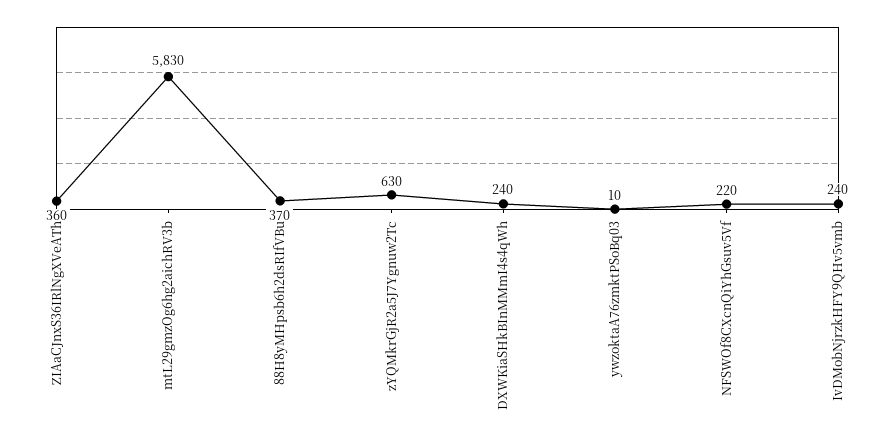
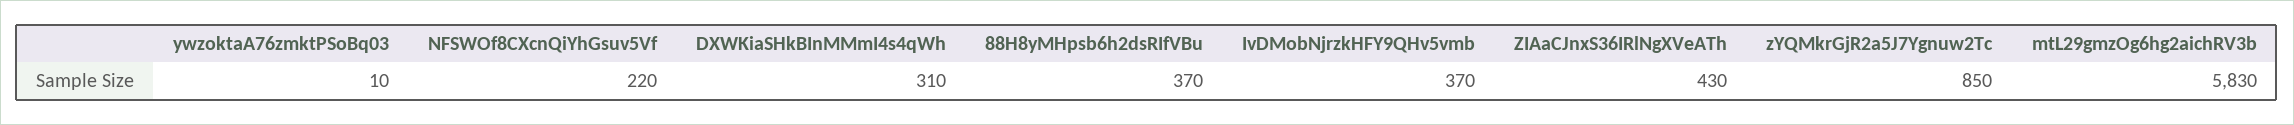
ZIAaCJnxS36IRlNgXVeATh: 360 -> 430
zYQMkrGjR2a5J7Ygnuw2Tc: 630 -> 850
DXWKiaSHkBInMMmI4s4qWh: 240 -> 310
IvDMobNjrzkHFY9QHv5vmb: 240 -> 370

